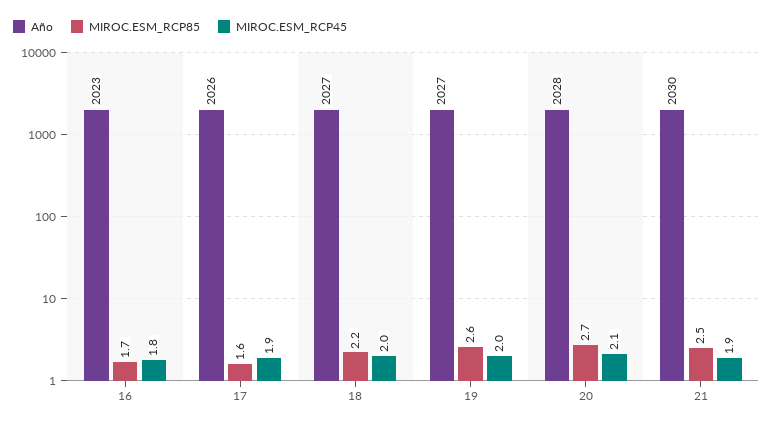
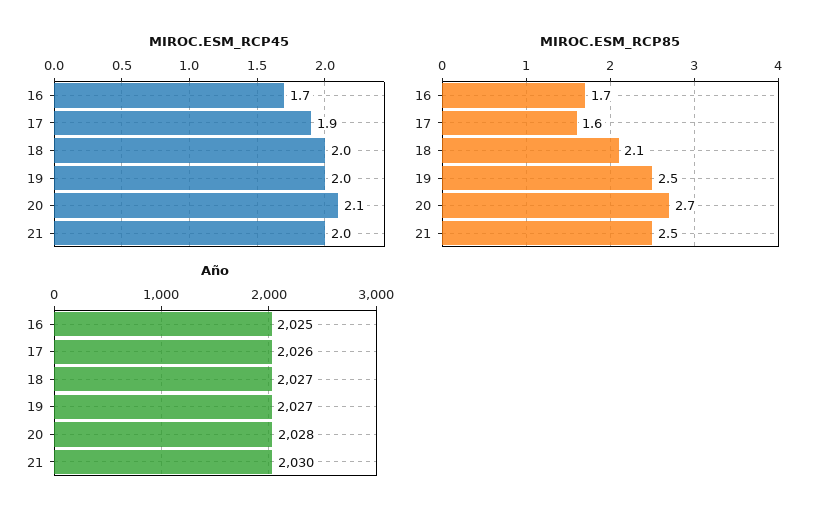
Año, 16: 2023 -> 2025
MIROC.ESM_RCP45, 16: 1.8 -> 1.7
MIROC.ESM_RCP85, 18: 2.2 -> 2.1
MIROC.ESM_RCP85, 19: 2.6 -> 2.5
MIROC.ESM_RCP45, 21: 1.9 -> 2

